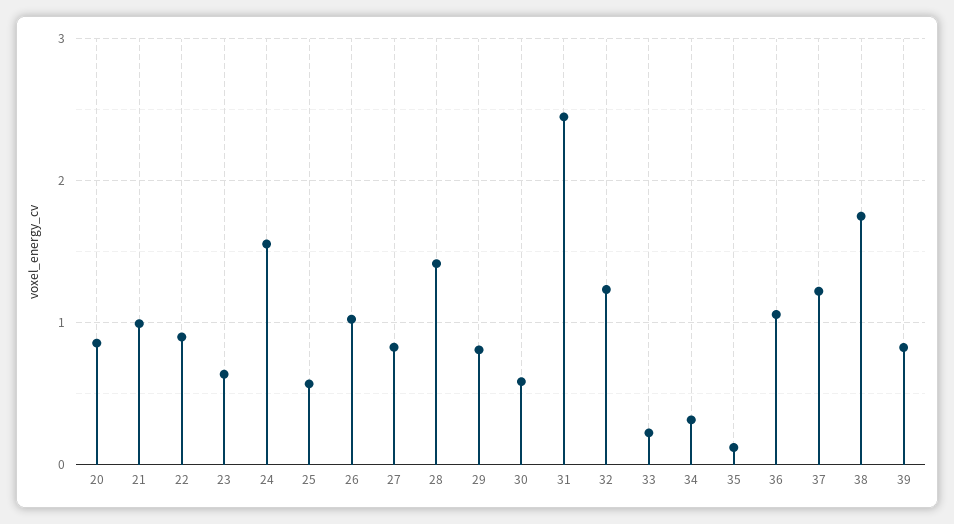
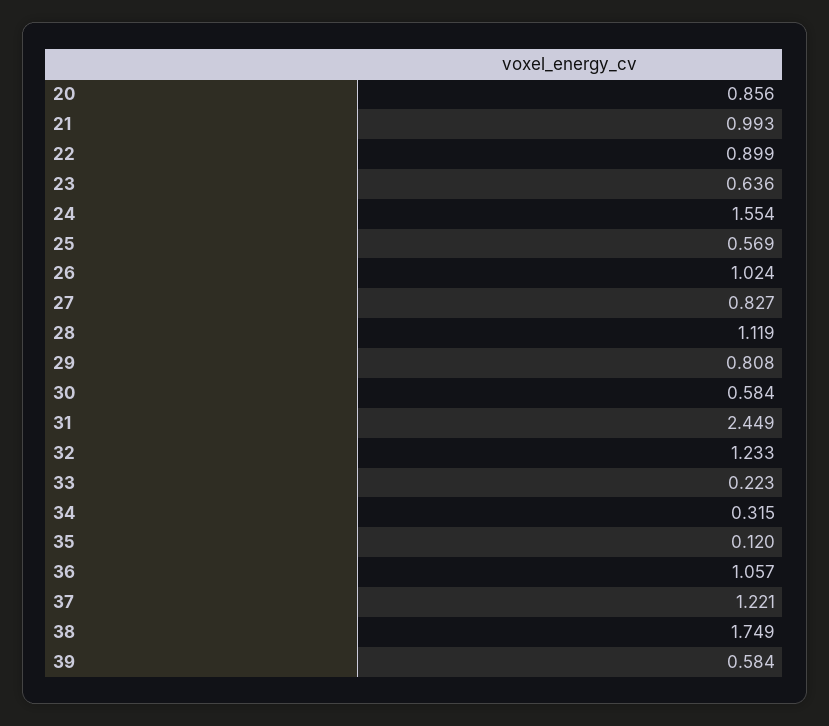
28: 1.4 -> 1.119
39: 0.8 -> 0.584

